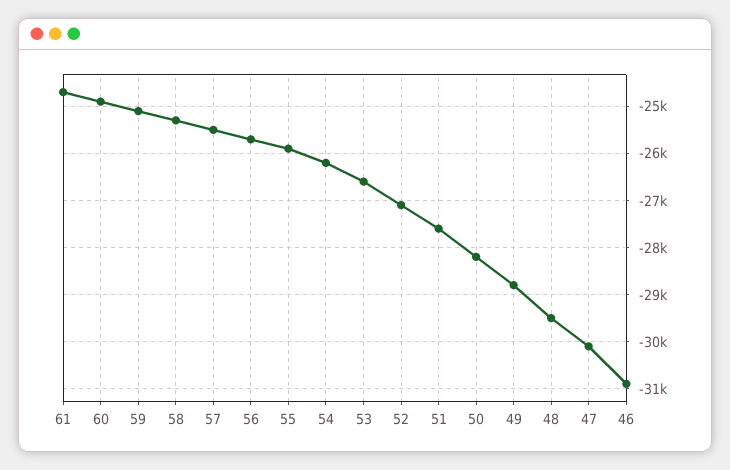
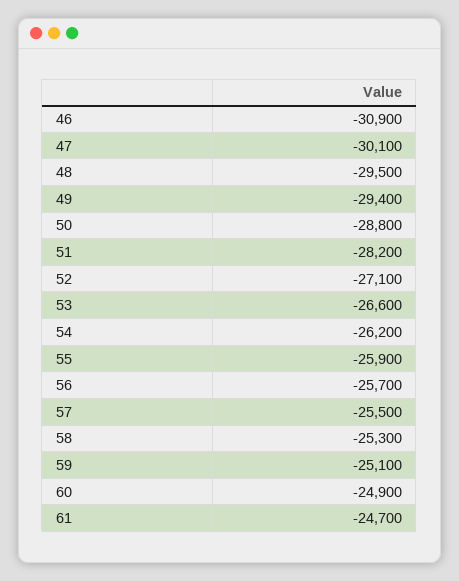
51: -27600 -> -28200
50: -28200 -> -28800
49: -28800 -> -29400

